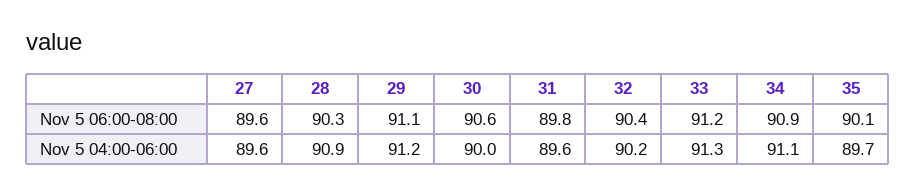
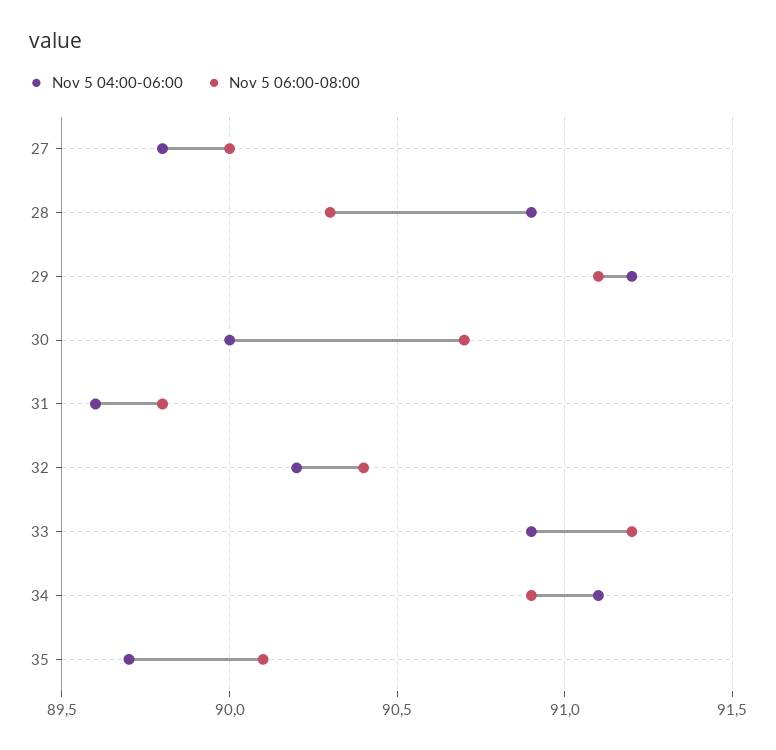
Nov 5 06:00-08:00, 27: 89.6 -> 90
Nov 5 06:00-08:00, 30: 90.6 -> 90.7
Nov 5 04:00-06:00, 27: 89.6 -> 89.8
Nov 5 04:00-06:00, 33: 91.3 -> 90.9

